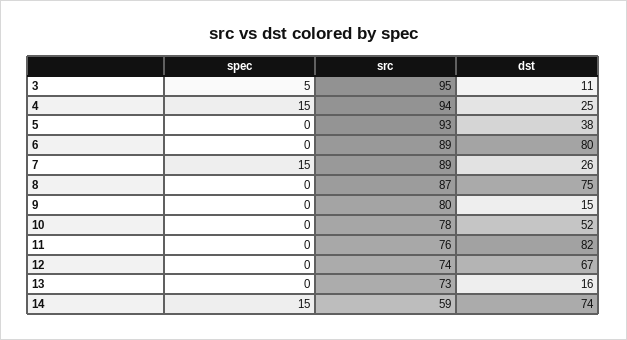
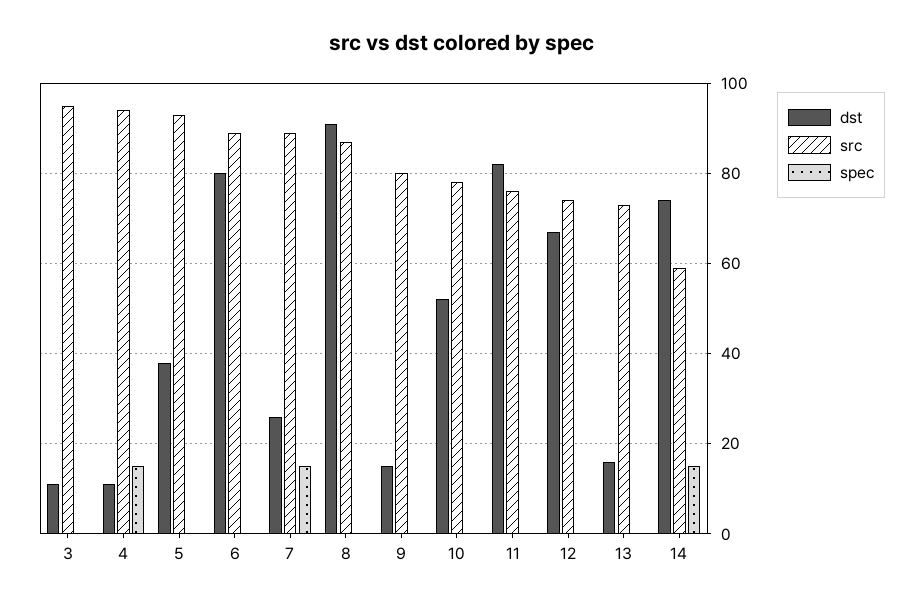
spec, 3: 5 -> 0
dst, 4: 25 -> 10
dst, 8: 75 -> 90

